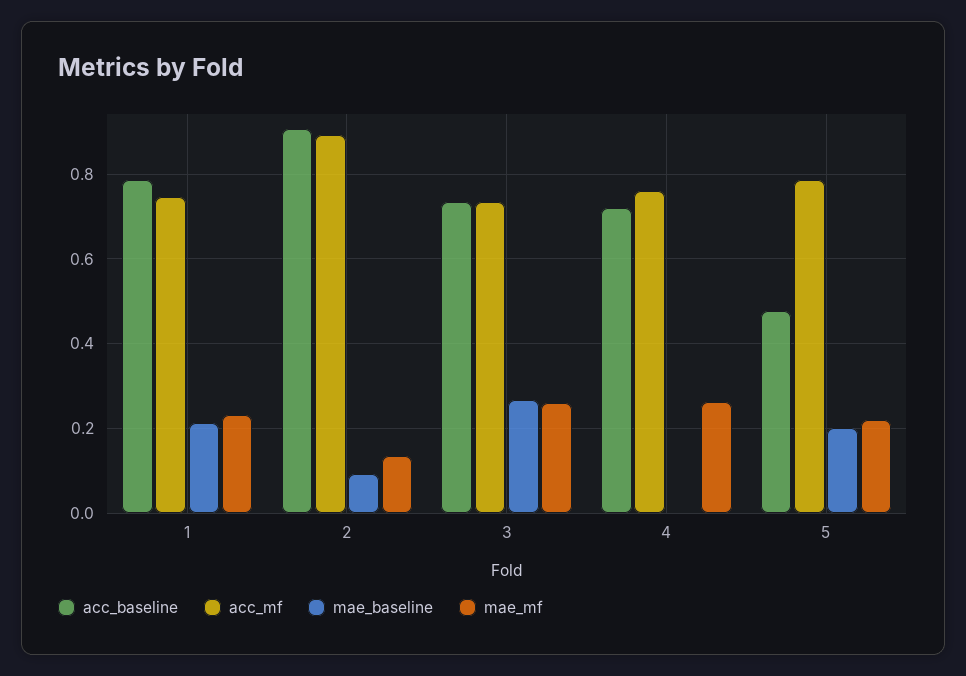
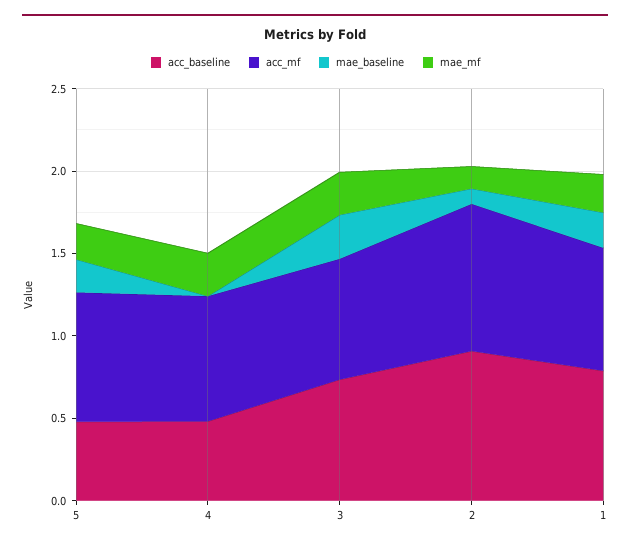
acc_baseline, 4: 0.72 -> 0.5

